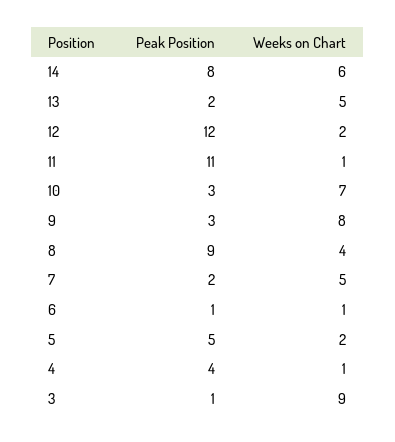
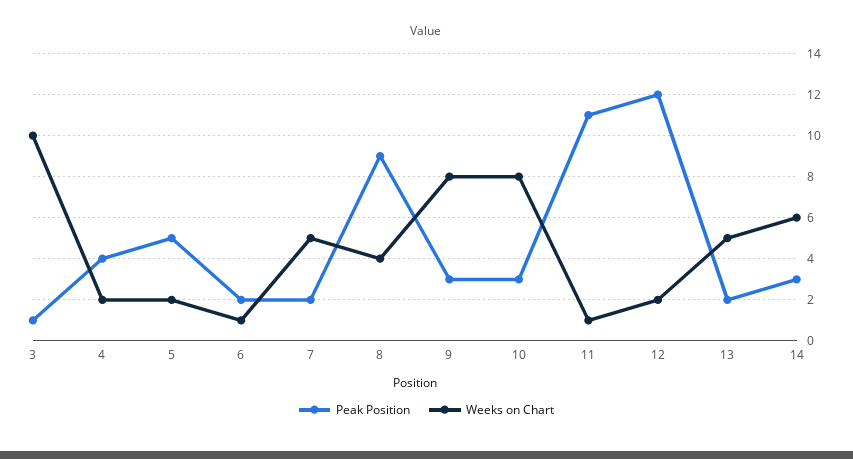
Peak Position, 14: 8 -> 3
Weeks on Chart, 10: 7 -> 8
Peak Position, 6: 1 -> 2
Weeks on Chart, 4: 1 -> 2
Weeks on Chart, 3: 9 -> 10

